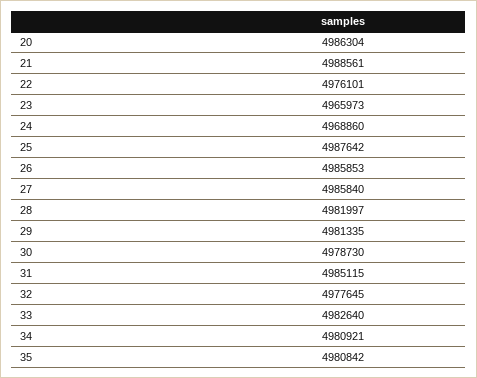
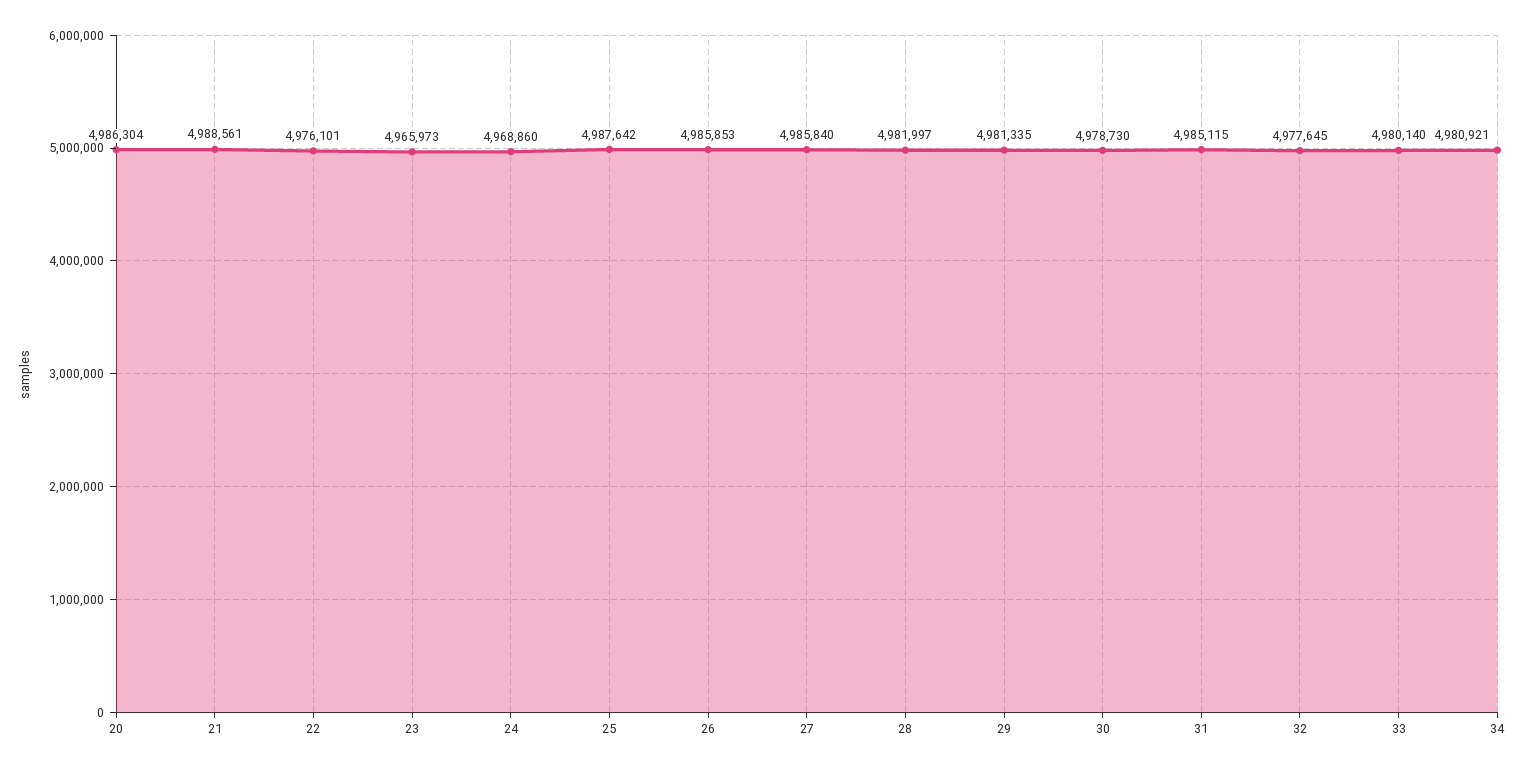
33: 4982640 -> 4980140
35: 4980842 -> none

